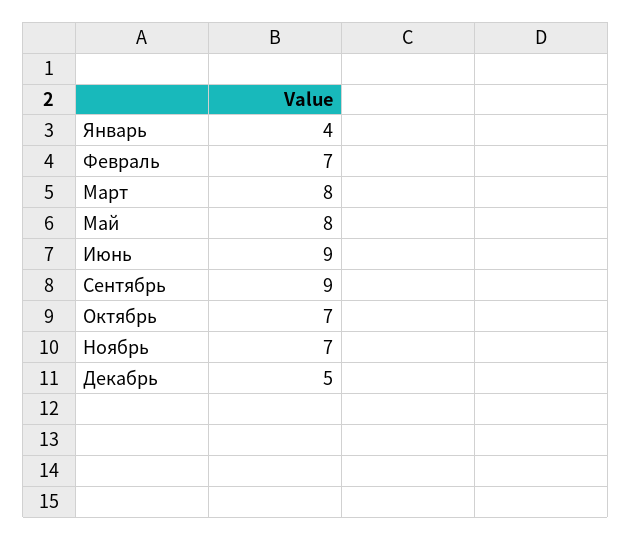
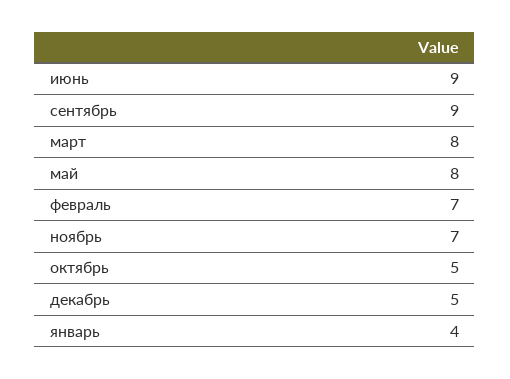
Октябрь: 7 -> 5

